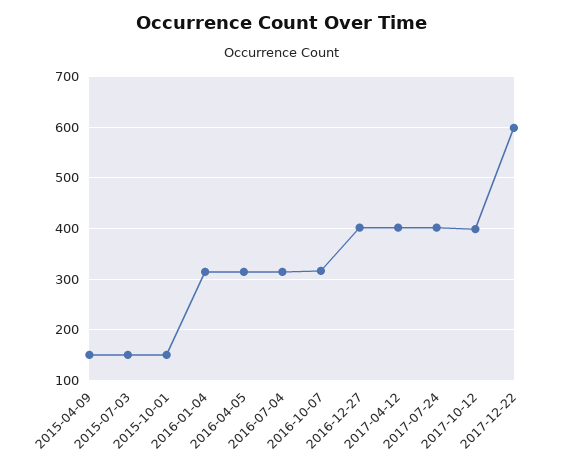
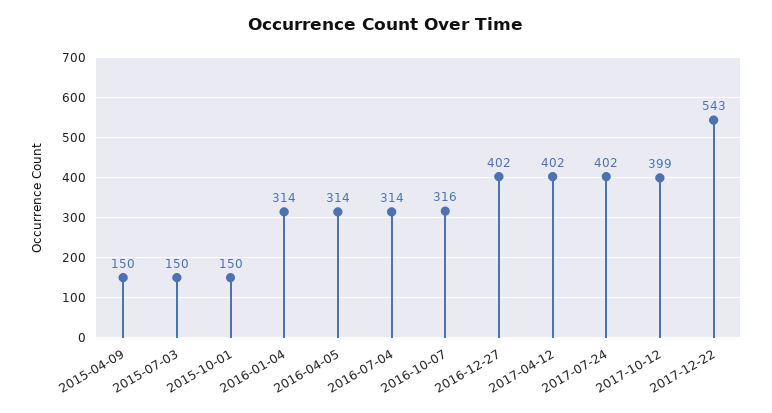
2017-12-22: 600 -> 543

